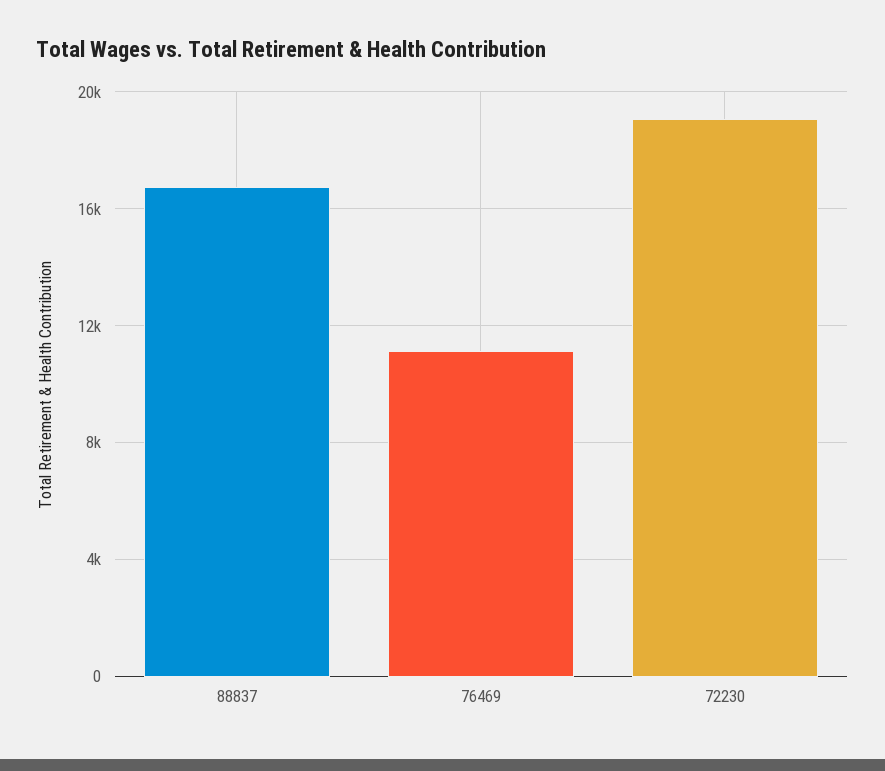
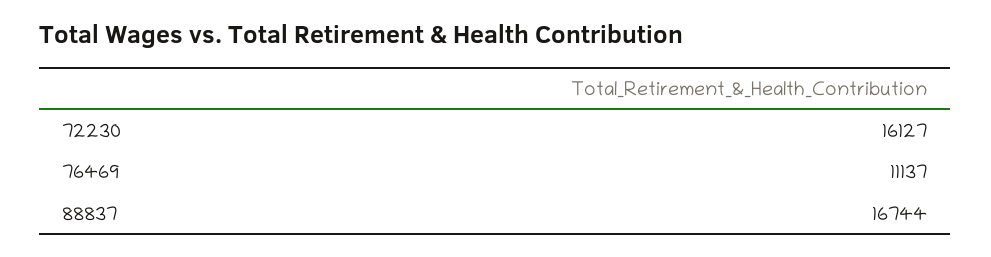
72230: 19000 -> 16127

